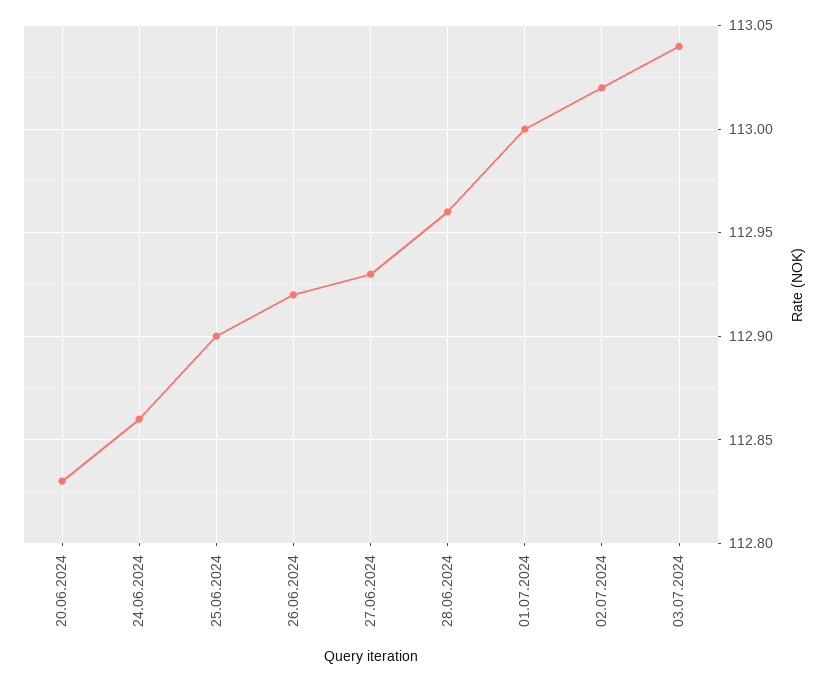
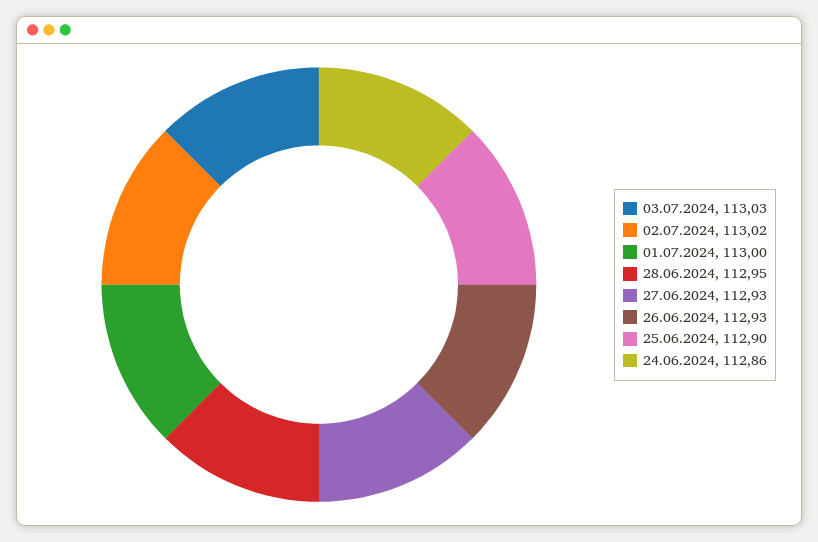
20.06.2024: 112.83 -> none
26.06.2024: 112.92 -> 112.93
28.06.2024: 112.96 -> 112.95
03.07.2024: 113.04 -> 113.03

